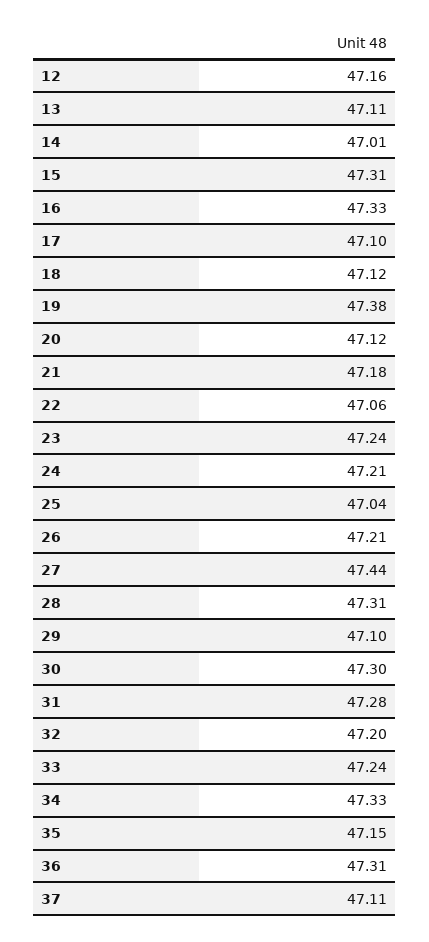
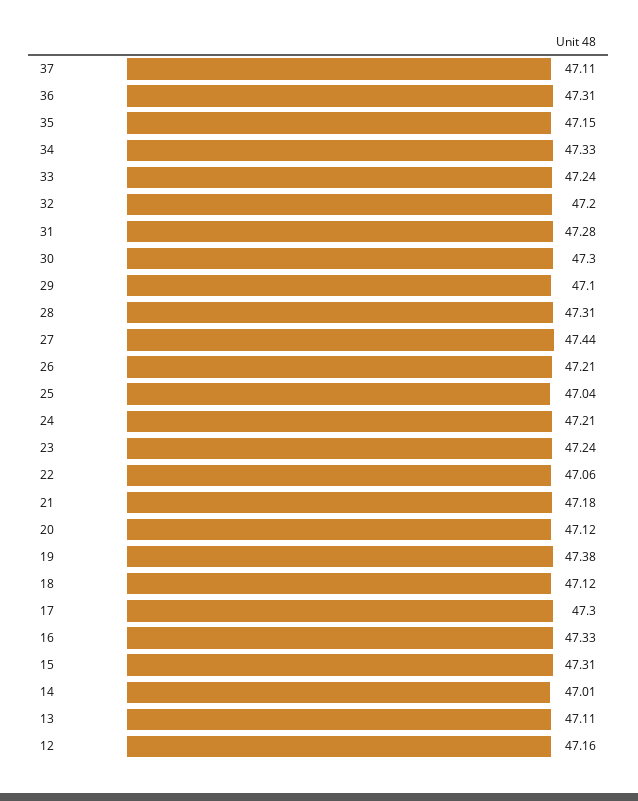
17: 47.1 -> 47.3

